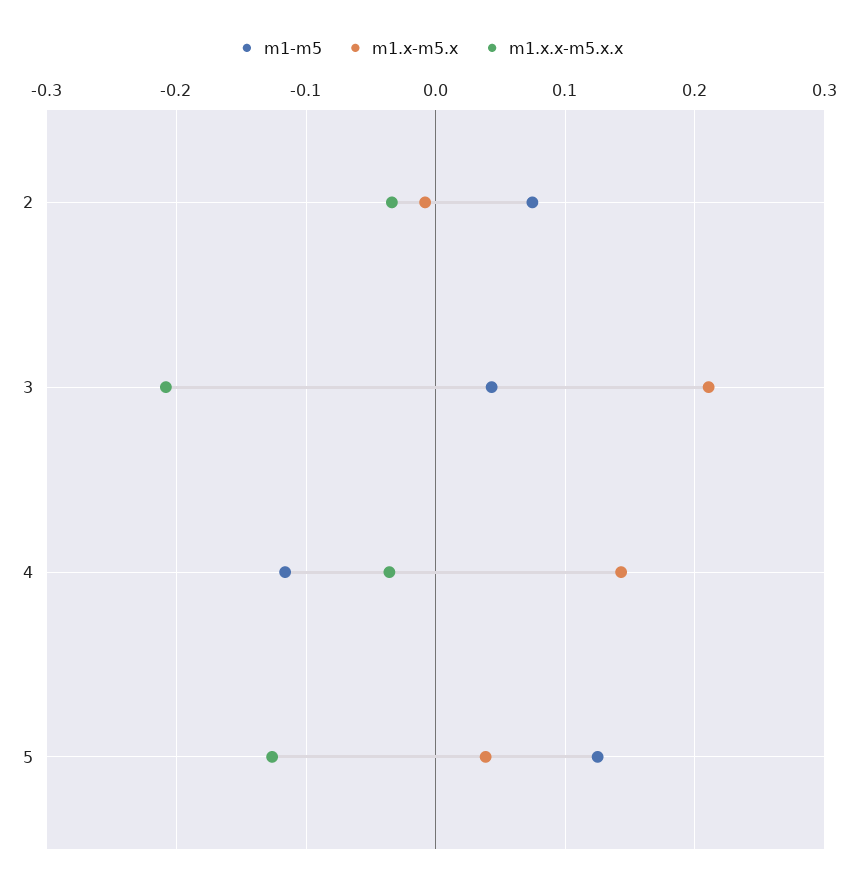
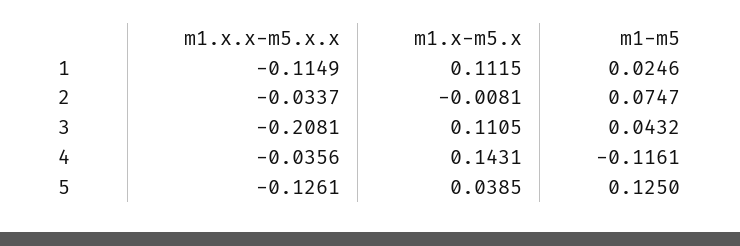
m1.x-m5.x, 3: 0.21 -> 0.1105
m1.x.x-m5.x.x, 1: none -> -0.1149
m1.x-m5.x, 1: none -> 0.1115
m1-m5, 1: none -> 0.0246

